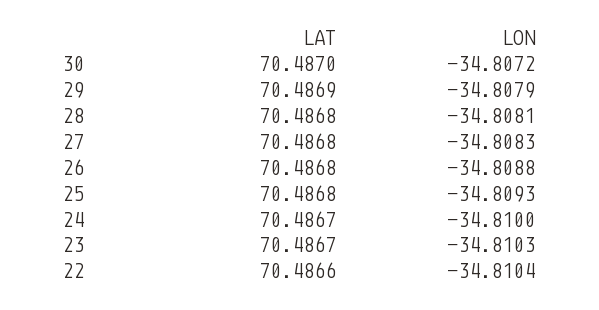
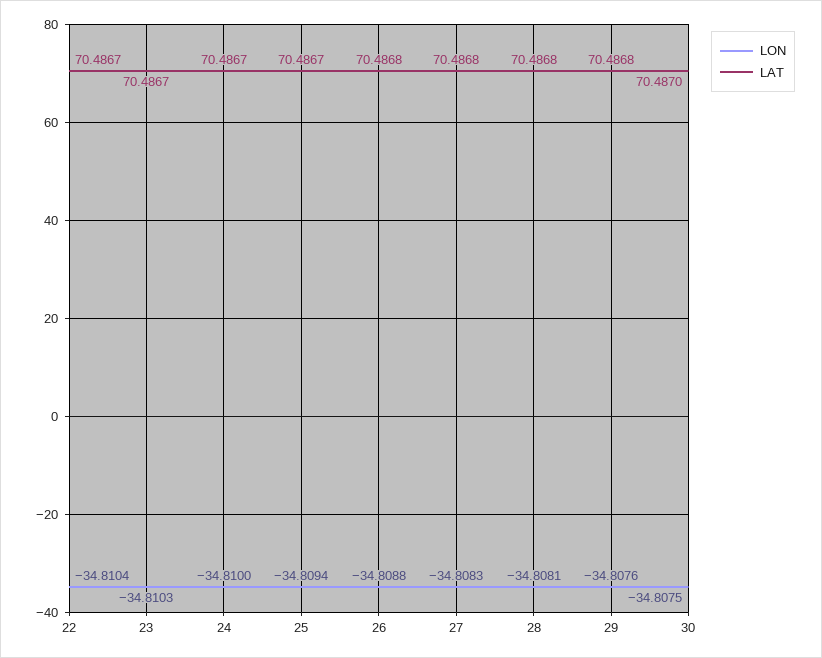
LON, 30: -34.8072 -> -34.8075
LAT, 29: 70.4869 -> 70.4868
LON, 29: -34.8079 -> -34.8076
LAT, 25: 70.4868 -> 70.4867
LON, 25: -34.8093 -> -34.8094
LAT, 22: 70.4866 -> 70.4867

